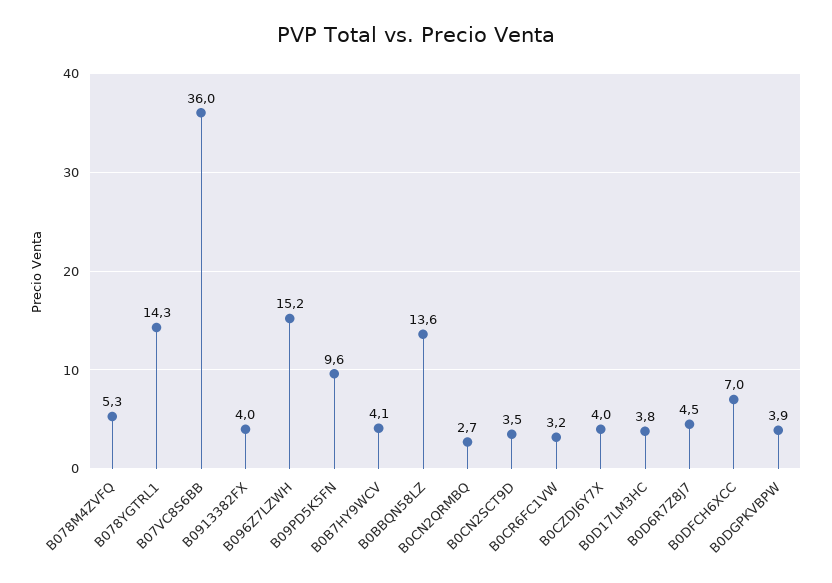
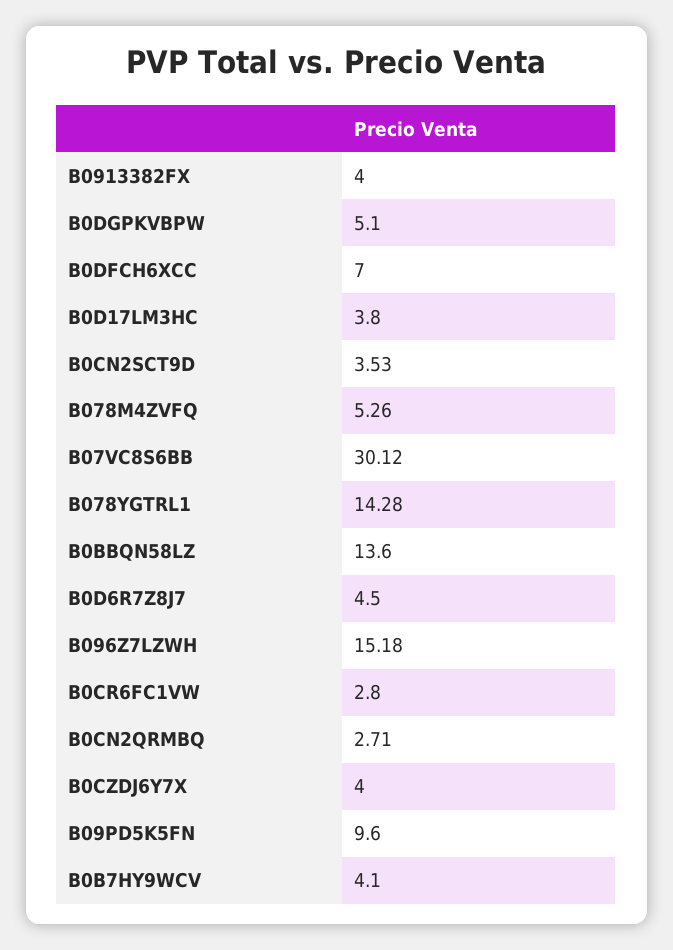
B07VC8S6BB: 36 -> 30.12
B0CR6FC1VW: 3.2 -> 2.8
B0DGPKVBPW: 3.9 -> 5.1

